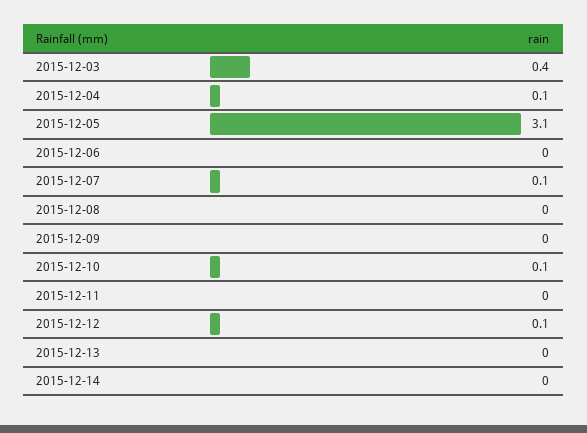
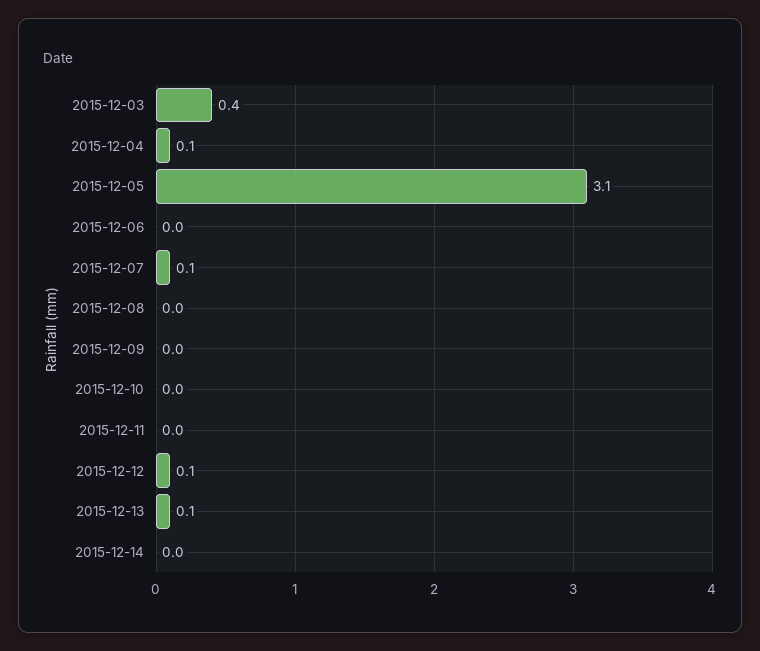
2015-12-10: 0.1 -> 0
2015-12-13: 0 -> 0.1

